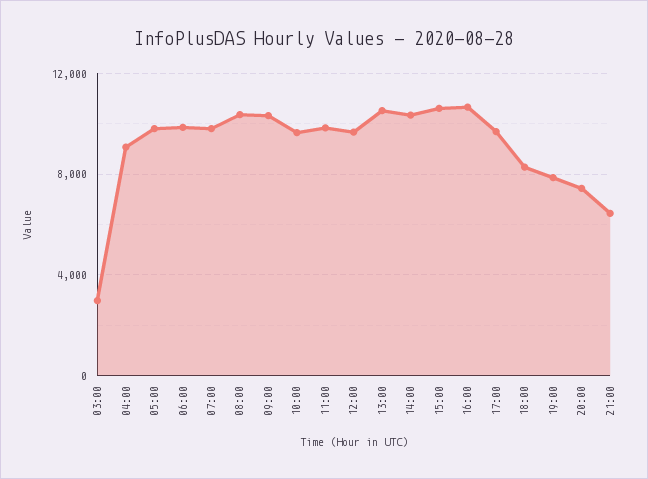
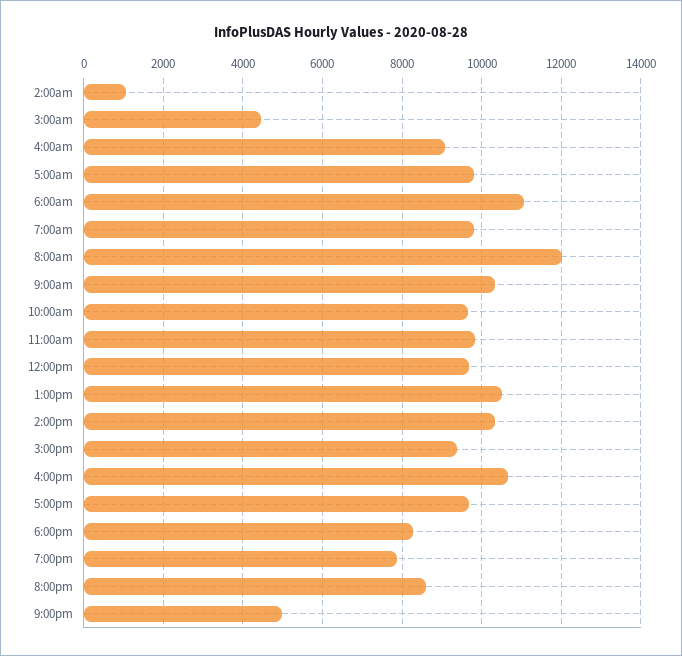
03:00: 3000 -> 4400
06:00: 10000 -> 11000
08:00: 10500 -> 12000
15:00: 10500 -> 9400
20:00: 7500 -> 8600
21:00: 6500 -> 5000
2:00am: none -> 1000

